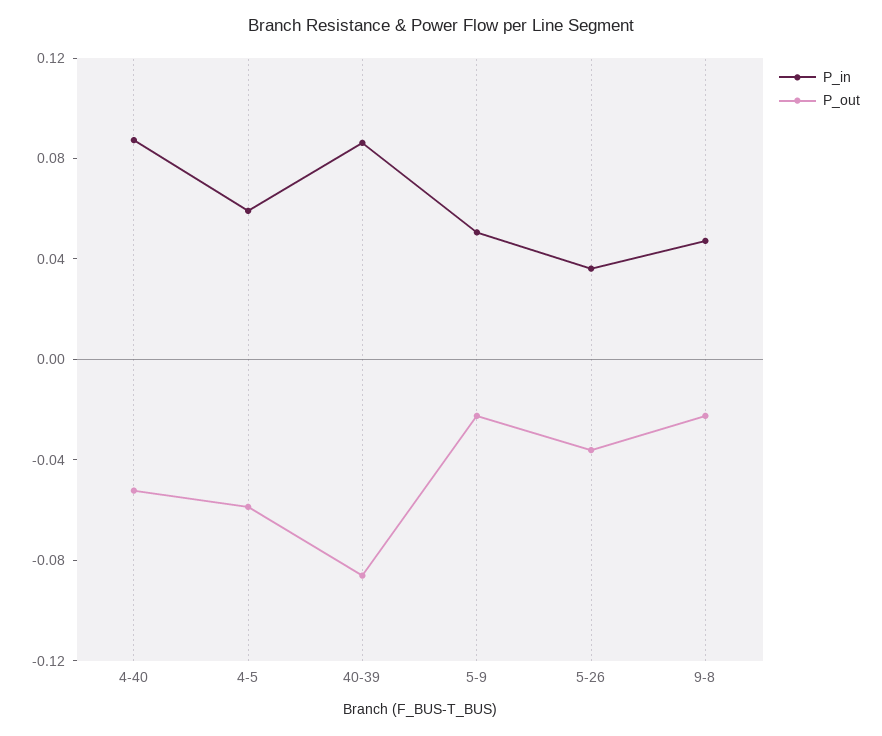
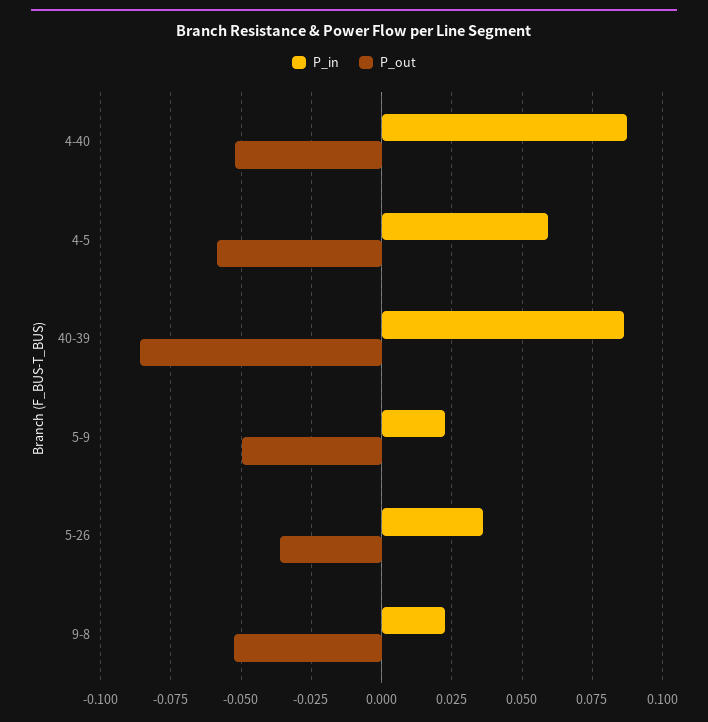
P_in, 5-9: 0.05 -> 0.0225
P_out, 5-9: -0.02 -> -0.05
P_in, 9-8: 0.05 -> 0.0225
P_out, 9-8: -0.02 -> -0.0525

